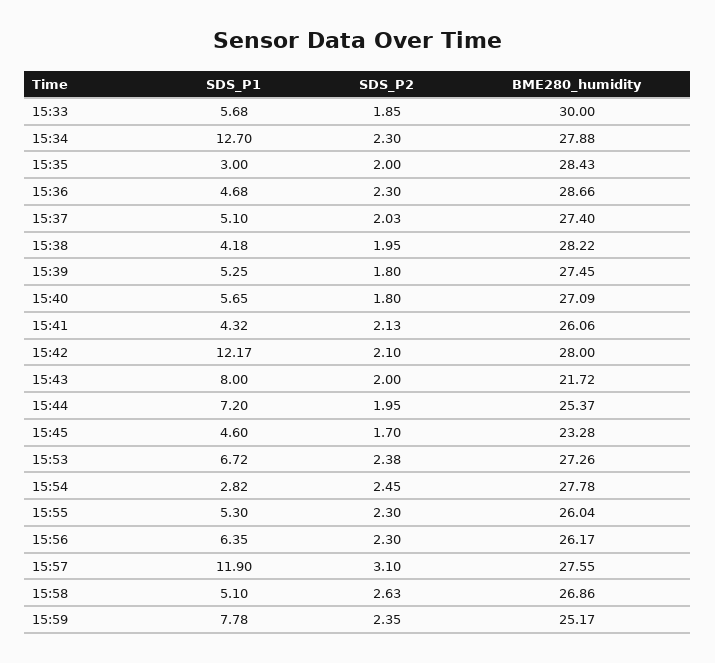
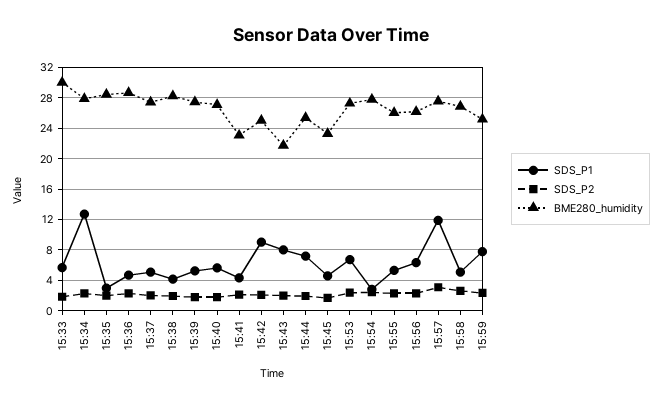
BME280_humidity, 15:41: 26.06 -> 23
SDS_P1, 15:42: 12.17 -> 9
BME280_humidity, 15:42: 28 -> 25

